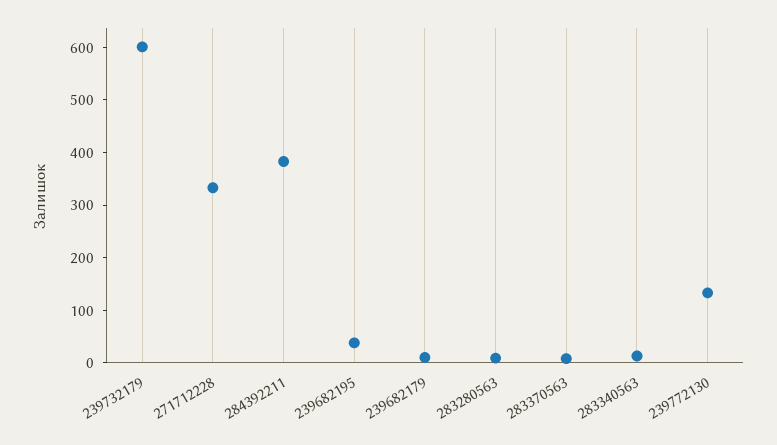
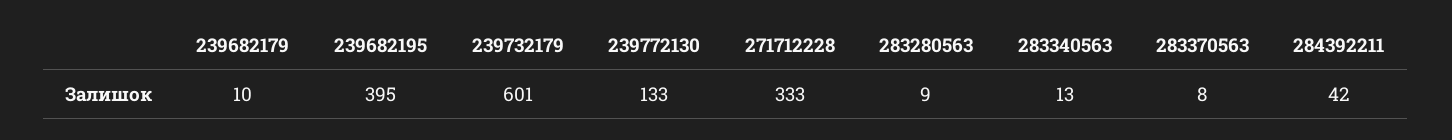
284392211: 380 -> 42
239682195: 40 -> 395

